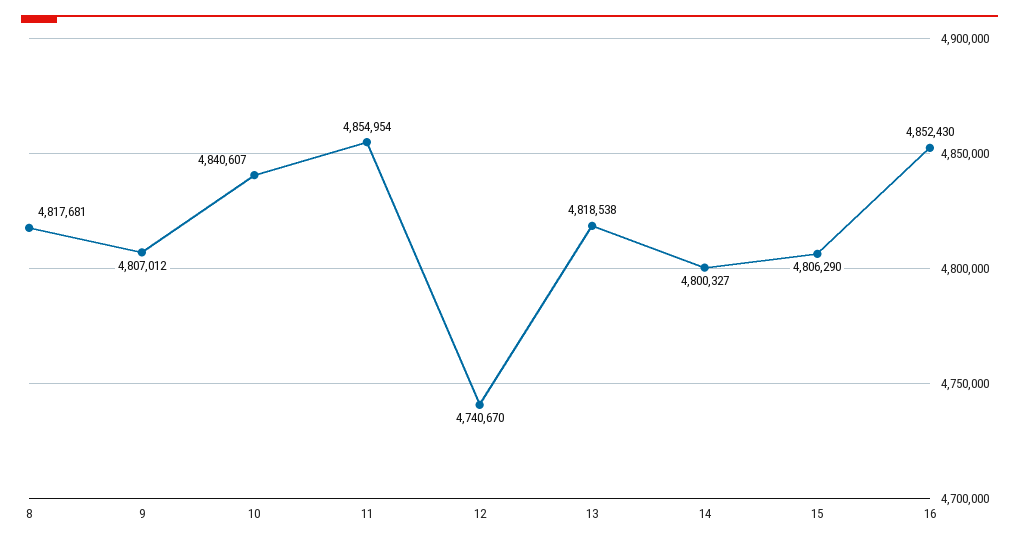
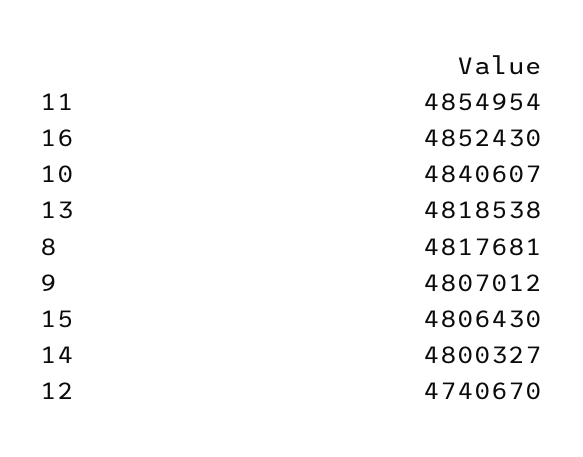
15: 4806290 -> 4806430

